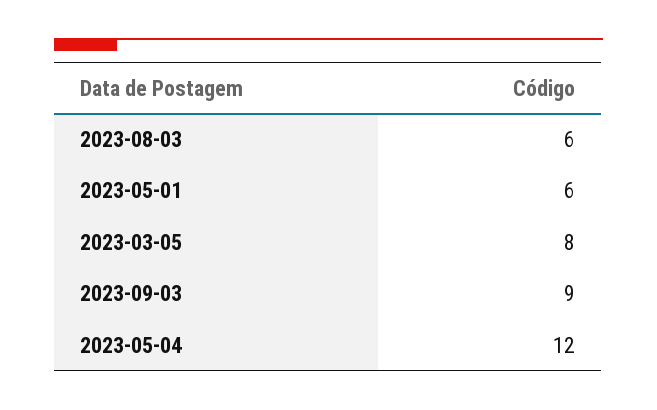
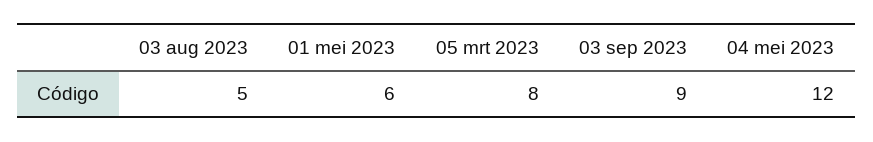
2023-08-03: 6 -> 5

